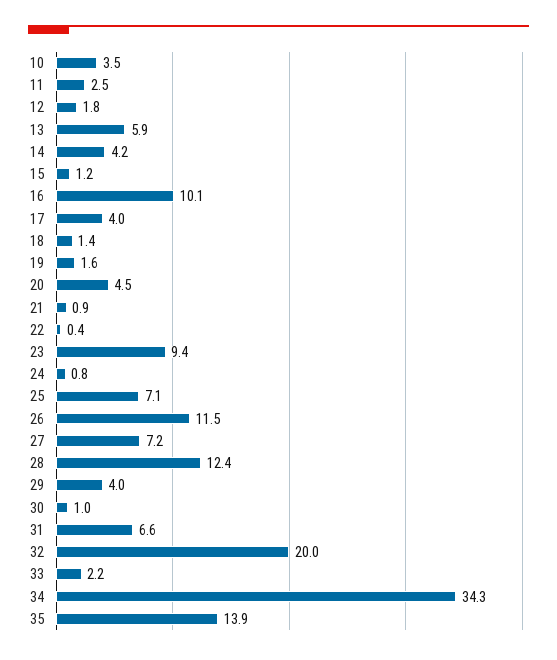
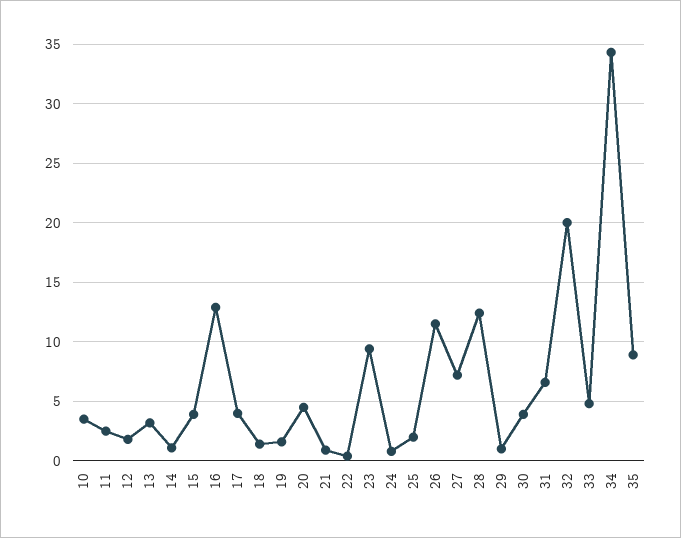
13: 5.9 -> 3
14: 4.2 -> 1
15: 1.2 -> 4
16: 10.1 -> 13
25: 7.1 -> 2
29: 4 -> 1
30: 1 -> 4
33: 2.2 -> 5
35: 13.9 -> 9

